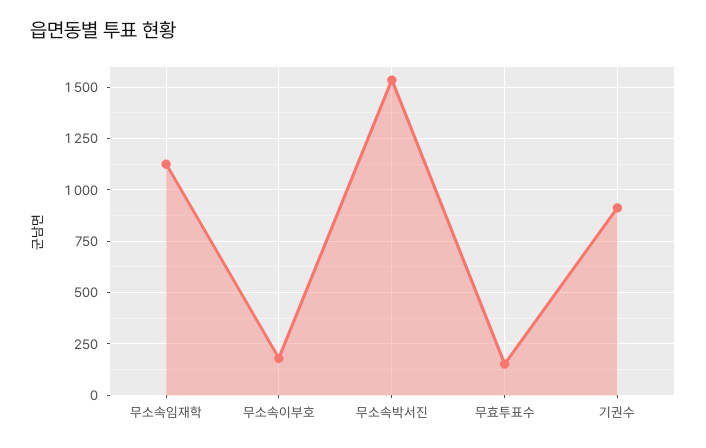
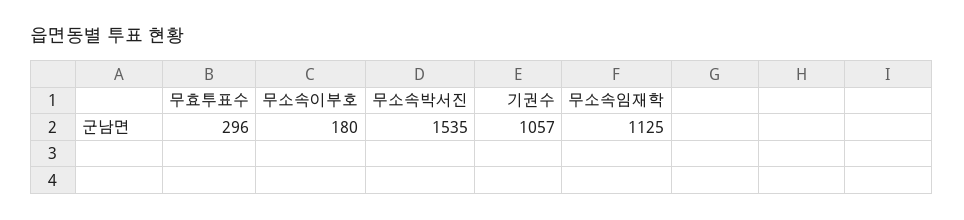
무효투표수: 150 -> 296
기권수: 900 -> 1057

